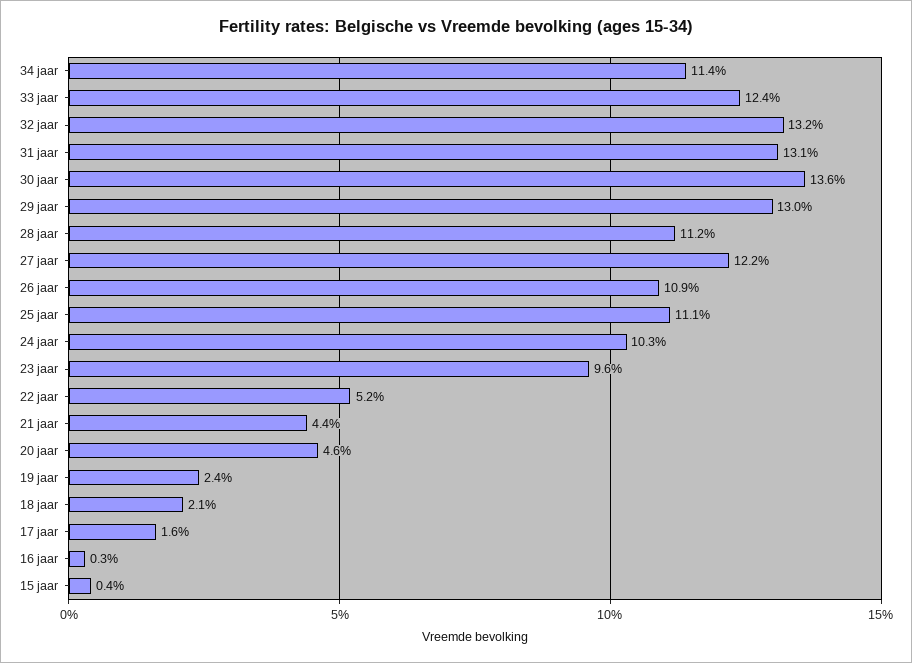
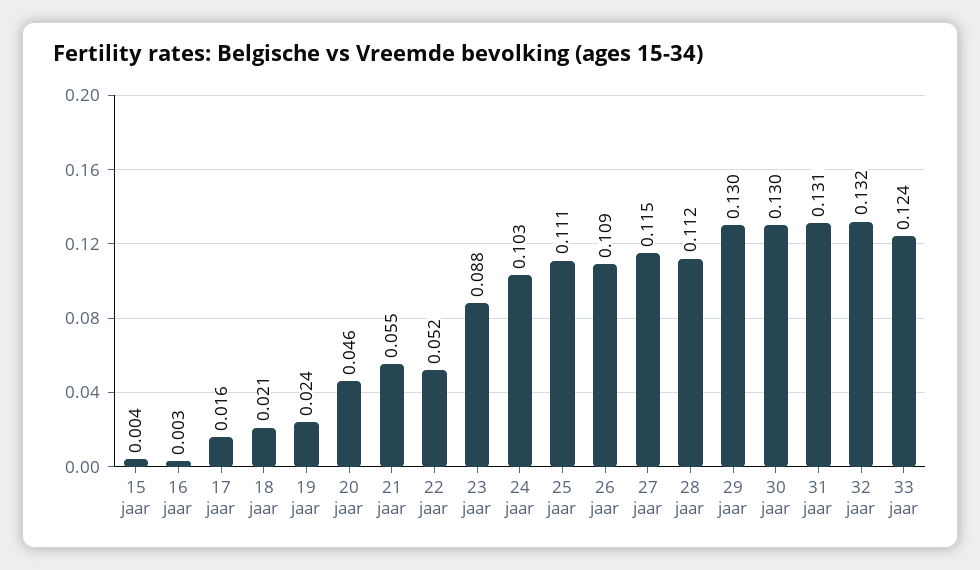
34 jaar: 0.114 -> none
30 jaar: 0.136 -> 0.13
27 jaar: 0.122 -> 0.115
23 jaar: 0.096 -> 0.088
21 jaar: 0.044 -> 0.055

